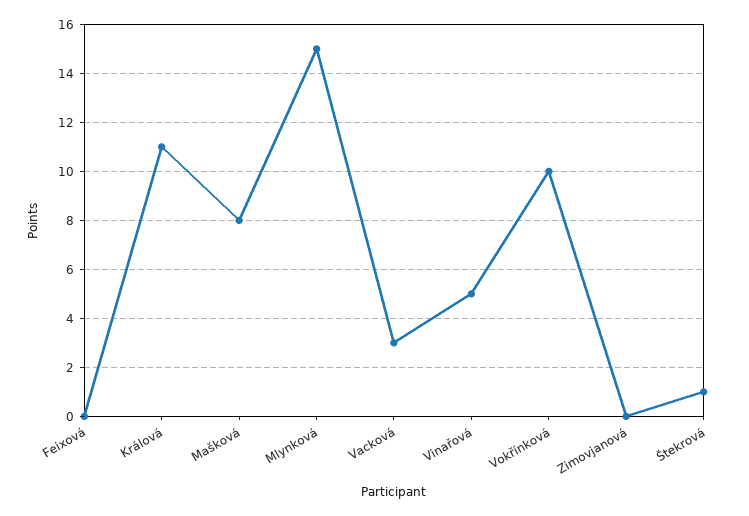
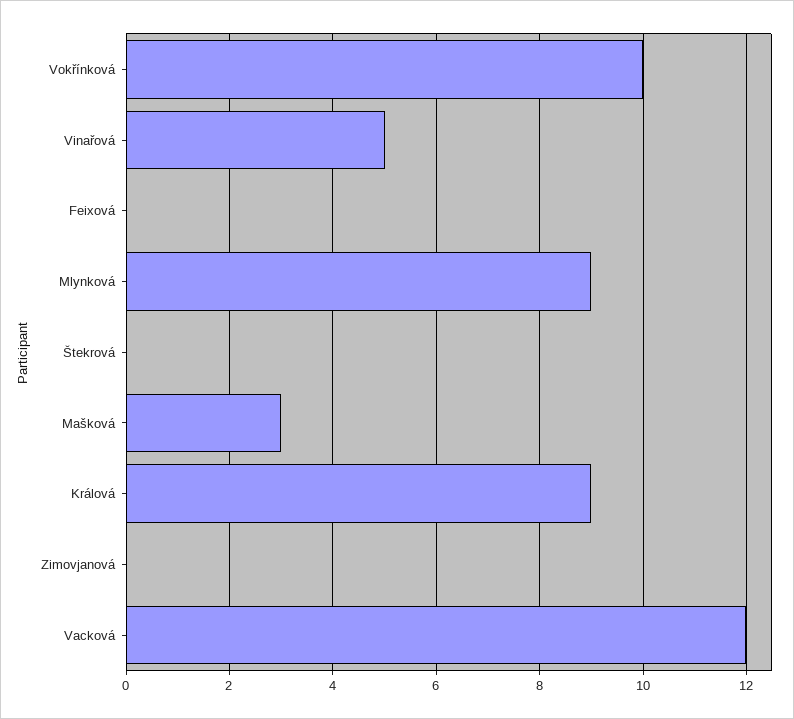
Králová: 11 -> 9
Mašková: 8 -> 3
Mlynková: 15 -> 9
Vacková: 3 -> 12
Štekrová: 1 -> 0

